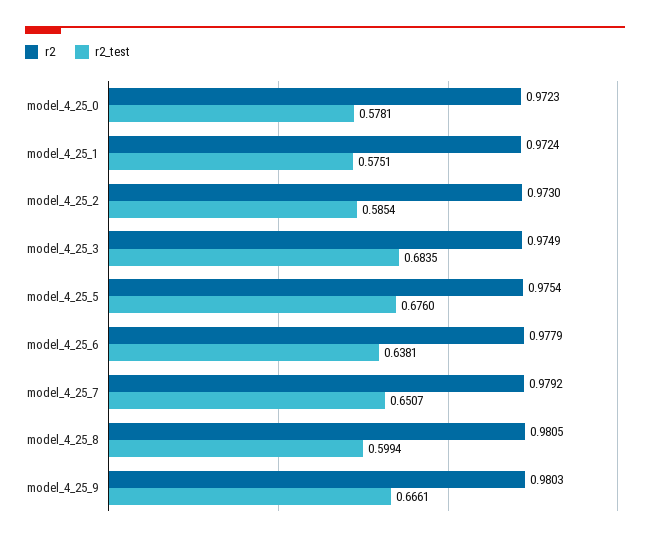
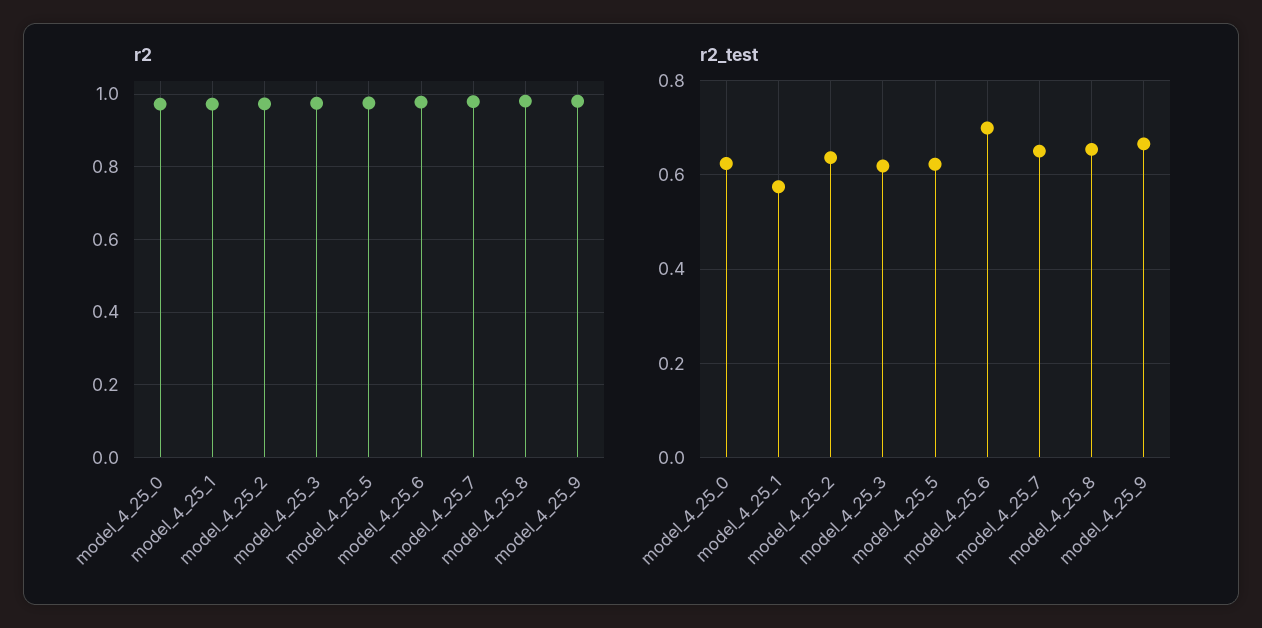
r2_test, model_4_25_0: 0.5781 -> 0.62
r2_test, model_4_25_2: 0.5854 -> 0.64
r2_test, model_4_25_3: 0.6835 -> 0.62
r2_test, model_4_25_5: 0.676 -> 0.62
r2_test, model_4_25_6: 0.6381 -> 0.7
r2_test, model_4_25_8: 0.5994 -> 0.66

